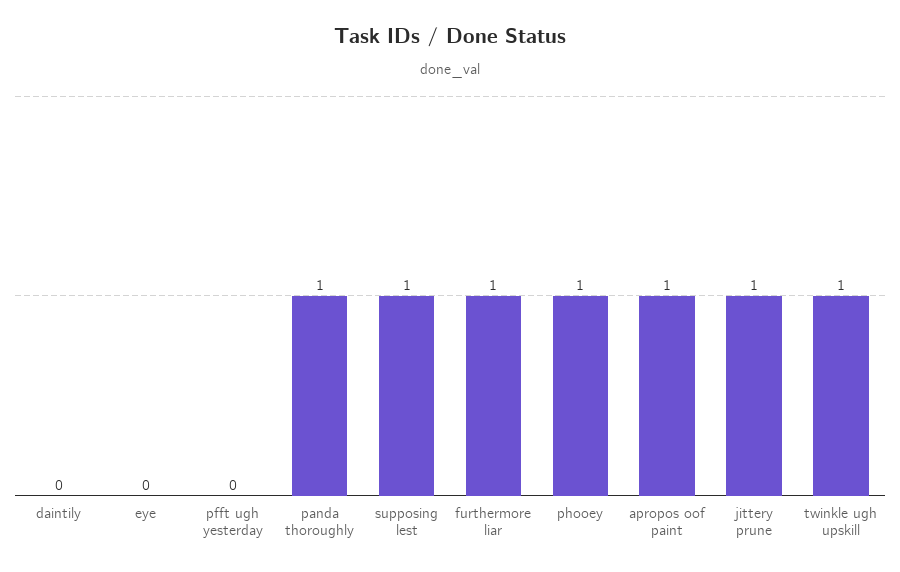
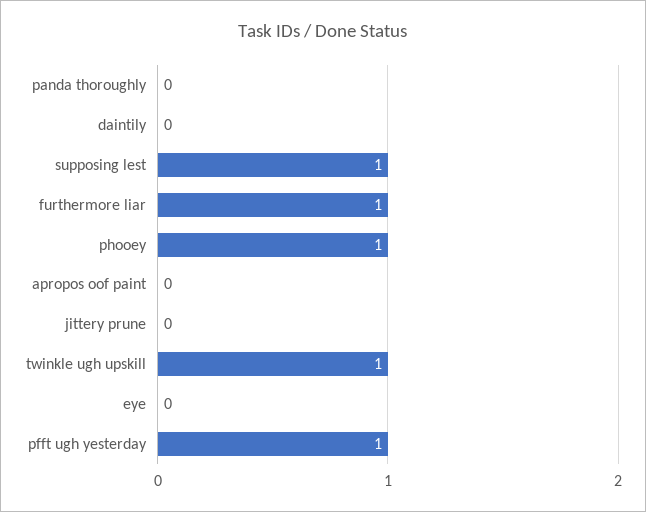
pfft ugh yesterday: 0 -> 1
panda thoroughly: 1 -> 0
apropos oof paint: 1 -> 0
jittery prune: 1 -> 0

